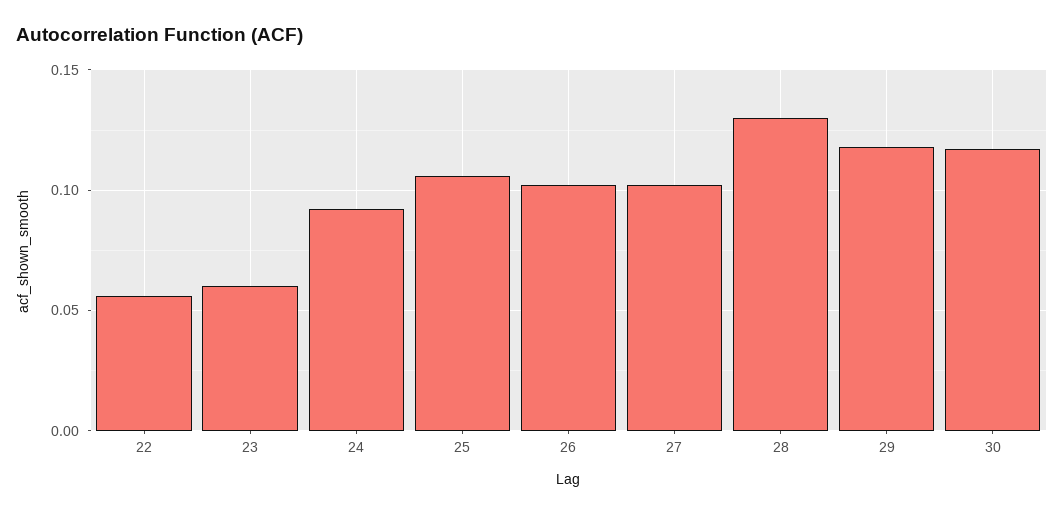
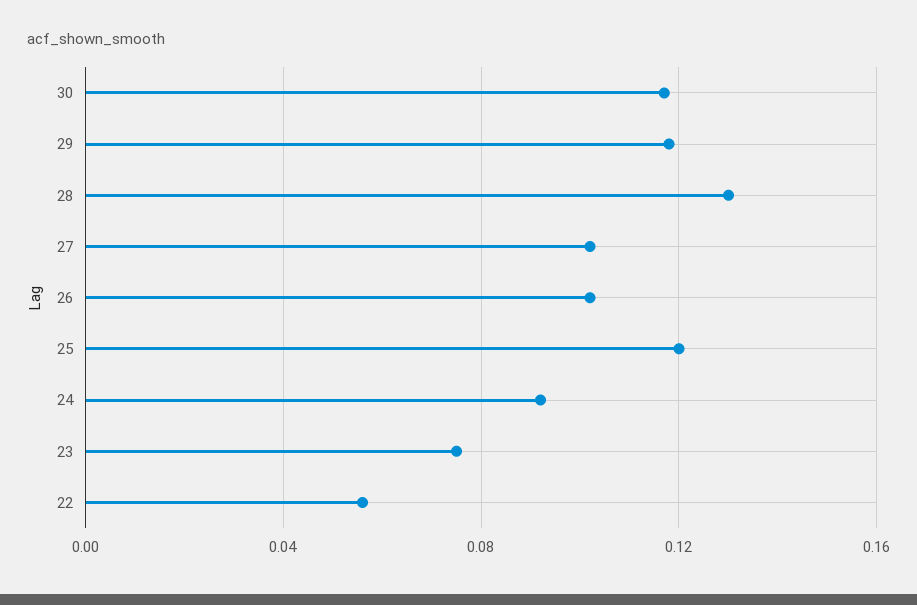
23: 0.06 -> 0.075
25: 0.105 -> 0.12

